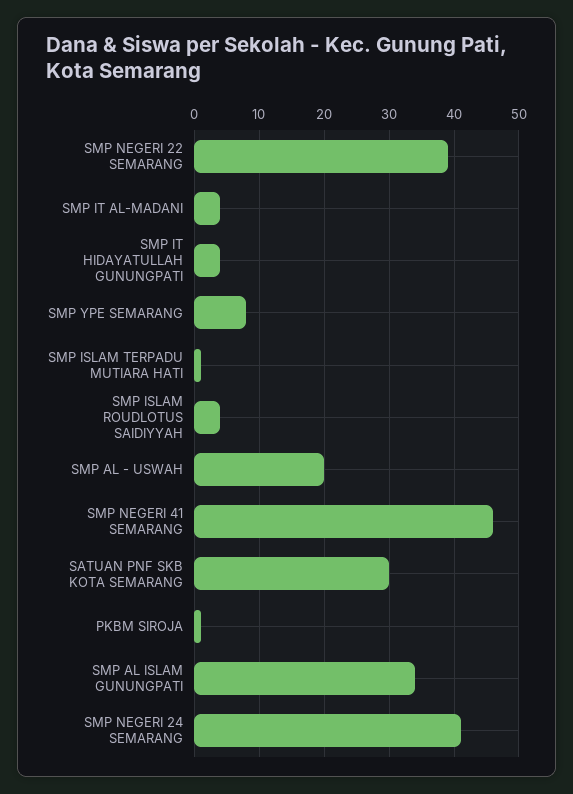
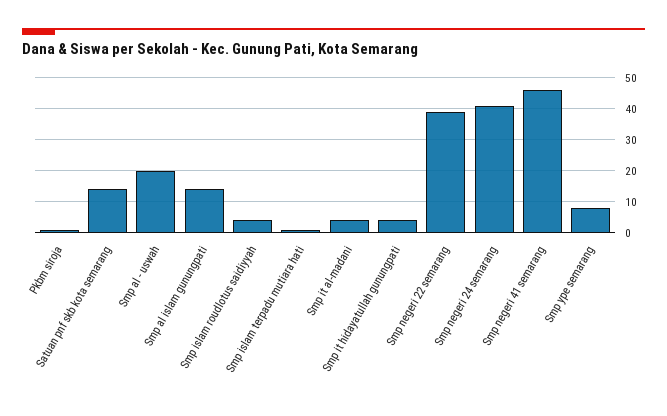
SATUAN PNF SKB KOTA SEMARANG: 30 -> 15
SMP AL ISLAM GUNUNGPATI: 34 -> 15

